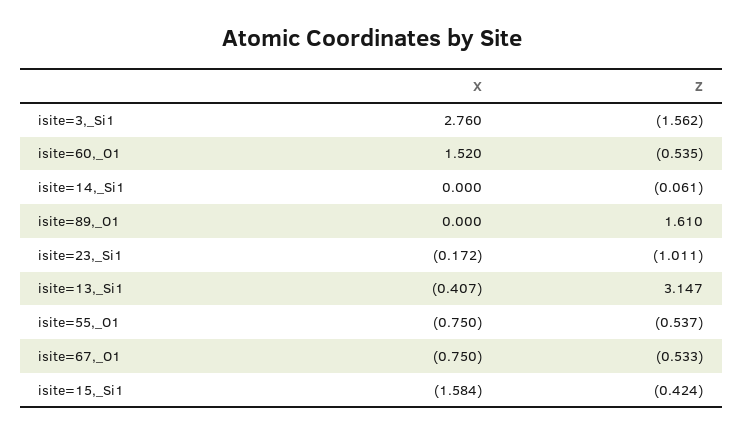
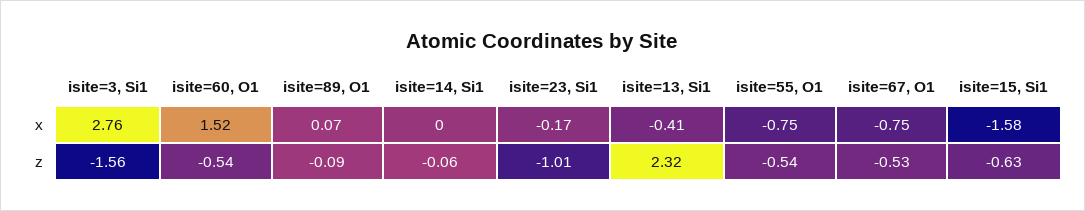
X, isite=89,_O1: 0 -> 0.07
Z, isite=89,_O1: 1.61 -> -0.09
Z, isite=13,_Si1: 3.147 -> 2.32
Z, isite=15,_Si1: -0.424 -> -0.63

